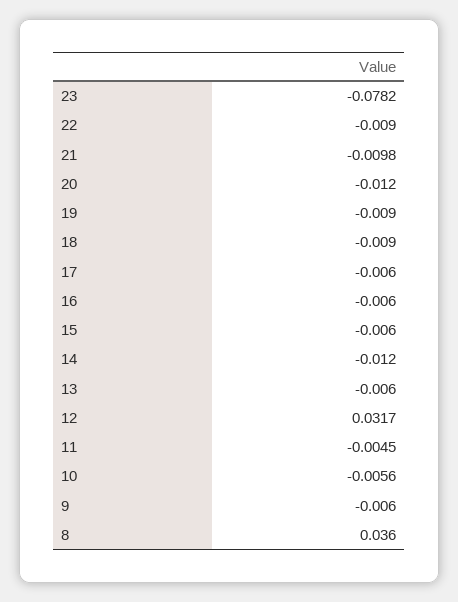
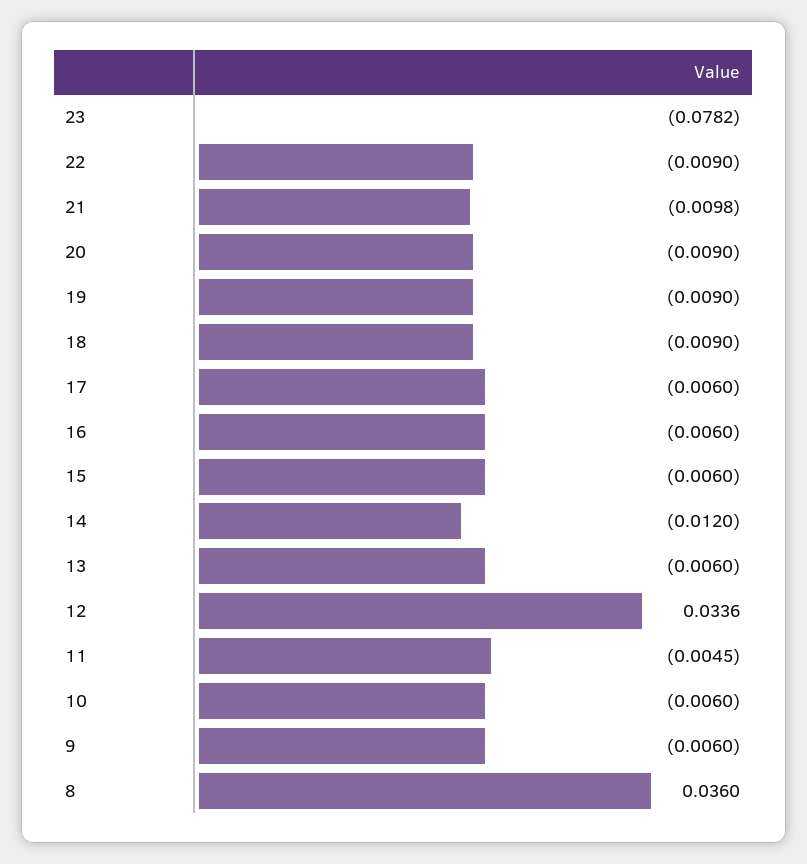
20: -0.012 -> -0.009
12: 0.0317 -> 0.0336
10: -0.0056 -> -0.006

